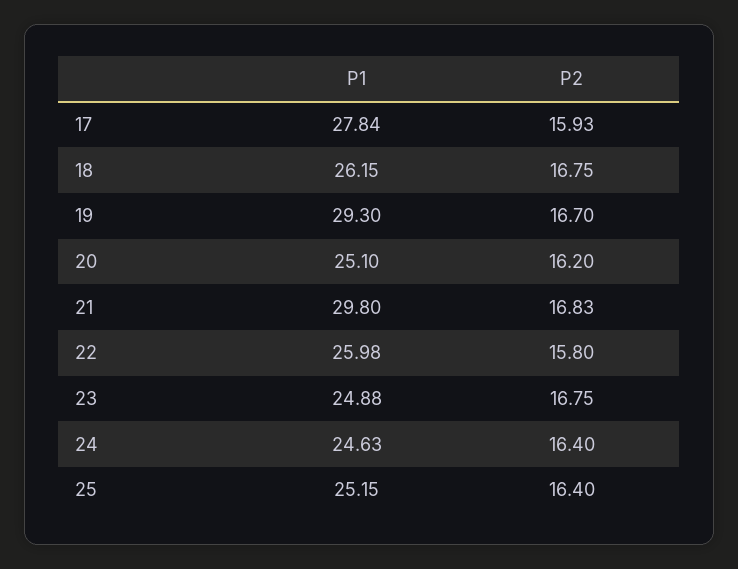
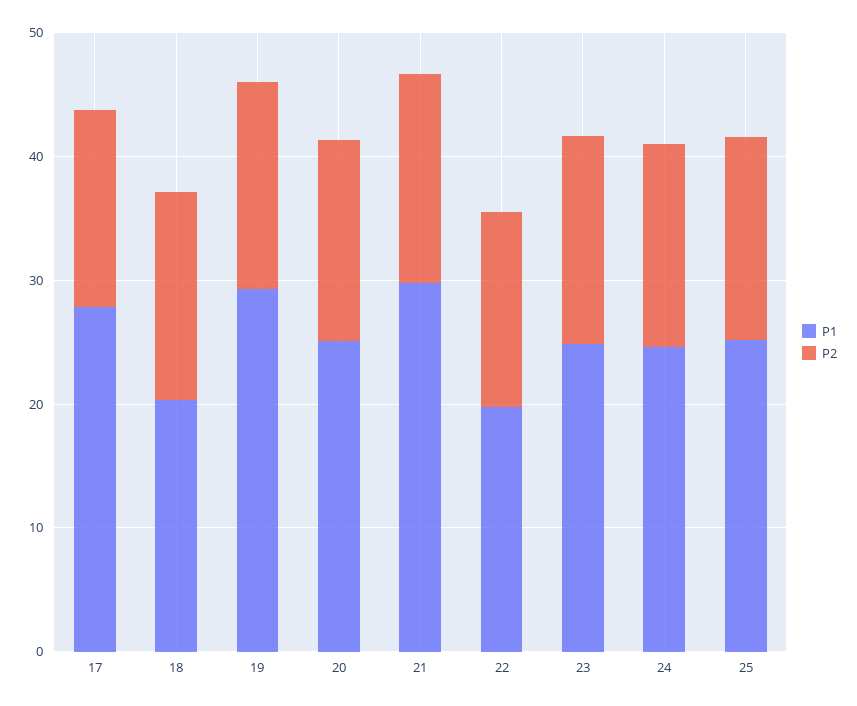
P1, 18: 26.15 -> 20
P1, 22: 25.98 -> 20

